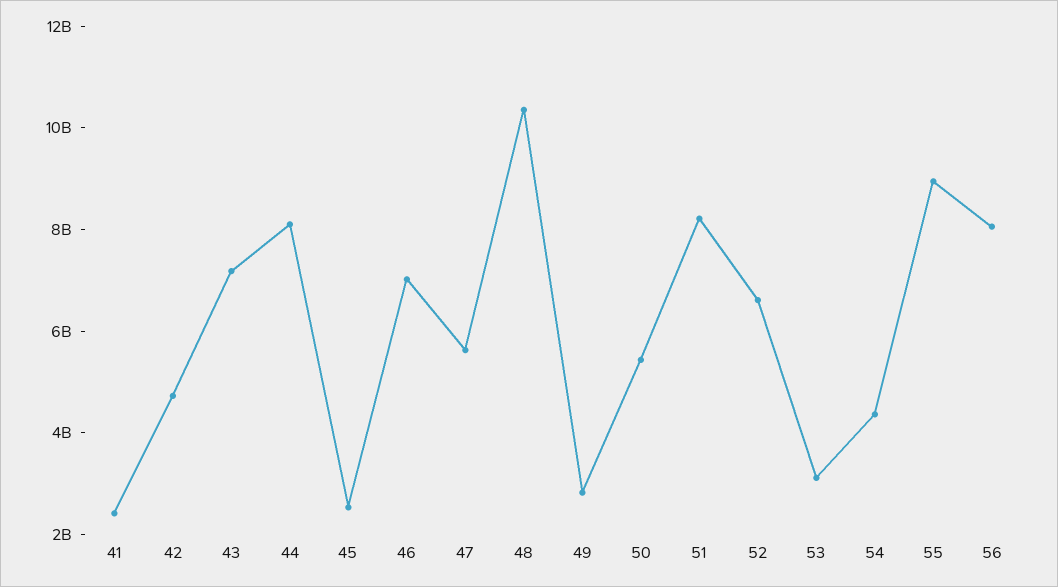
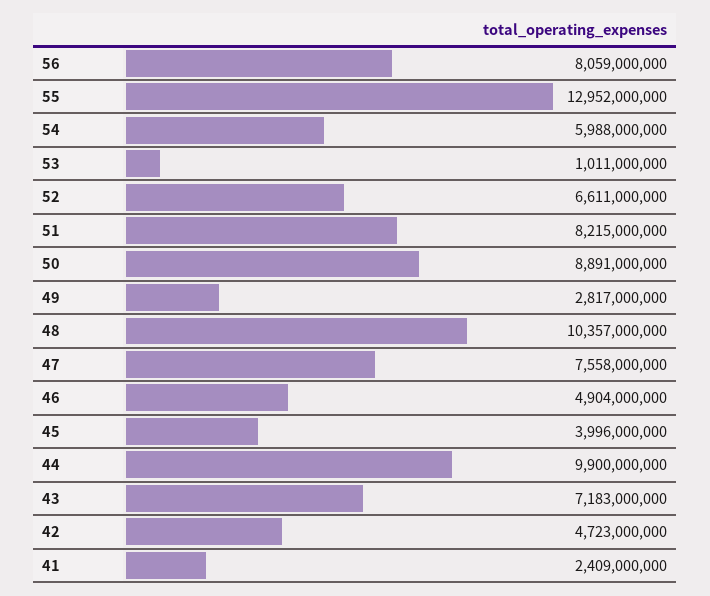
44: 8000000000 -> 9900000000
45: 2500000000 -> 3996000000
46: 7000000000 -> 4904000000
47: 5500000000 -> 7558000000
50: 5500000000 -> 8891000000
53: 3000000000 -> 1011000000
54: 4500000000 -> 5988000000
55: 9000000000 -> 12952000000

